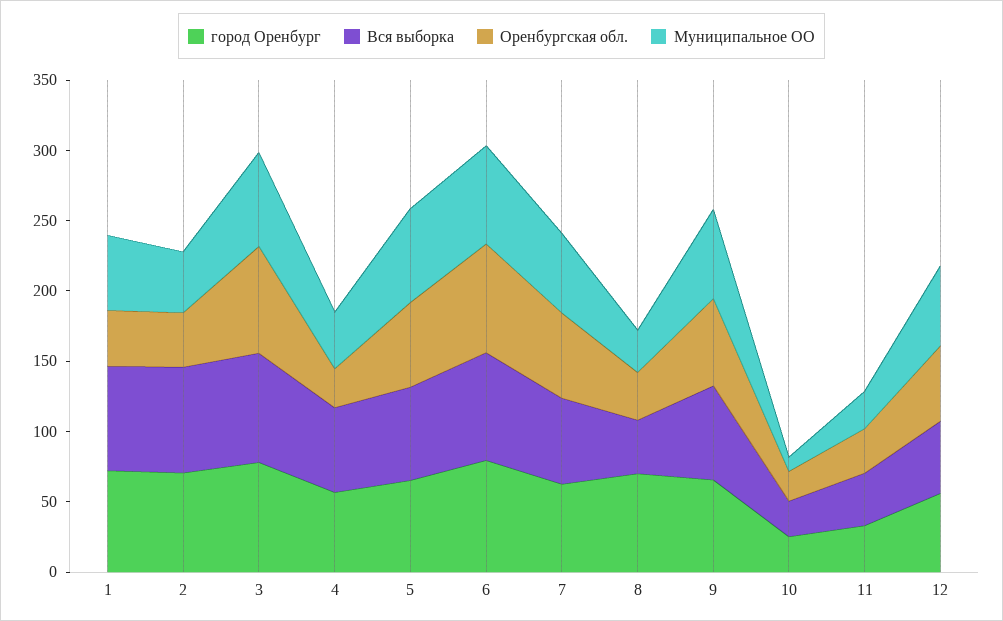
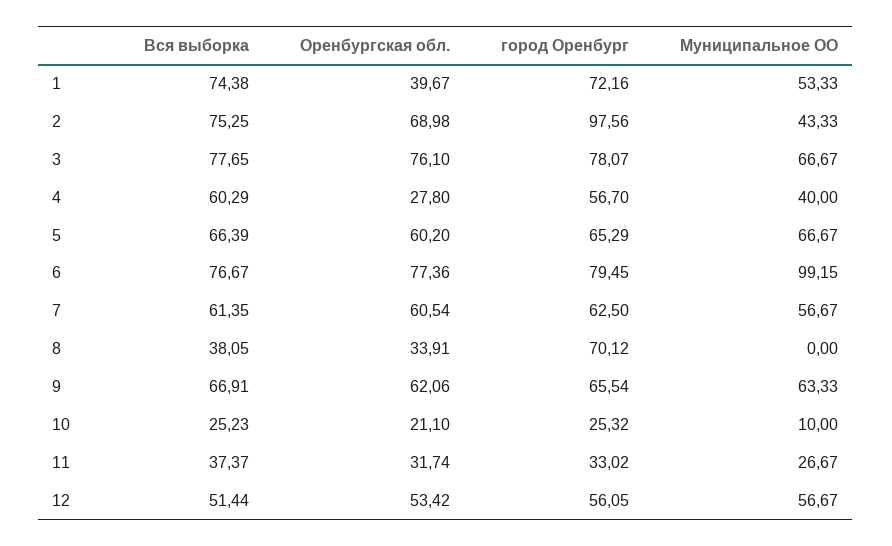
город Оренбург, 2: 70 -> 97.56
Оренбургская обл., 2: 40 -> 68.98
Муниципальное ОО, 6: 70 -> 99.15
Муниципальное ОО, 8: 30 -> 0

